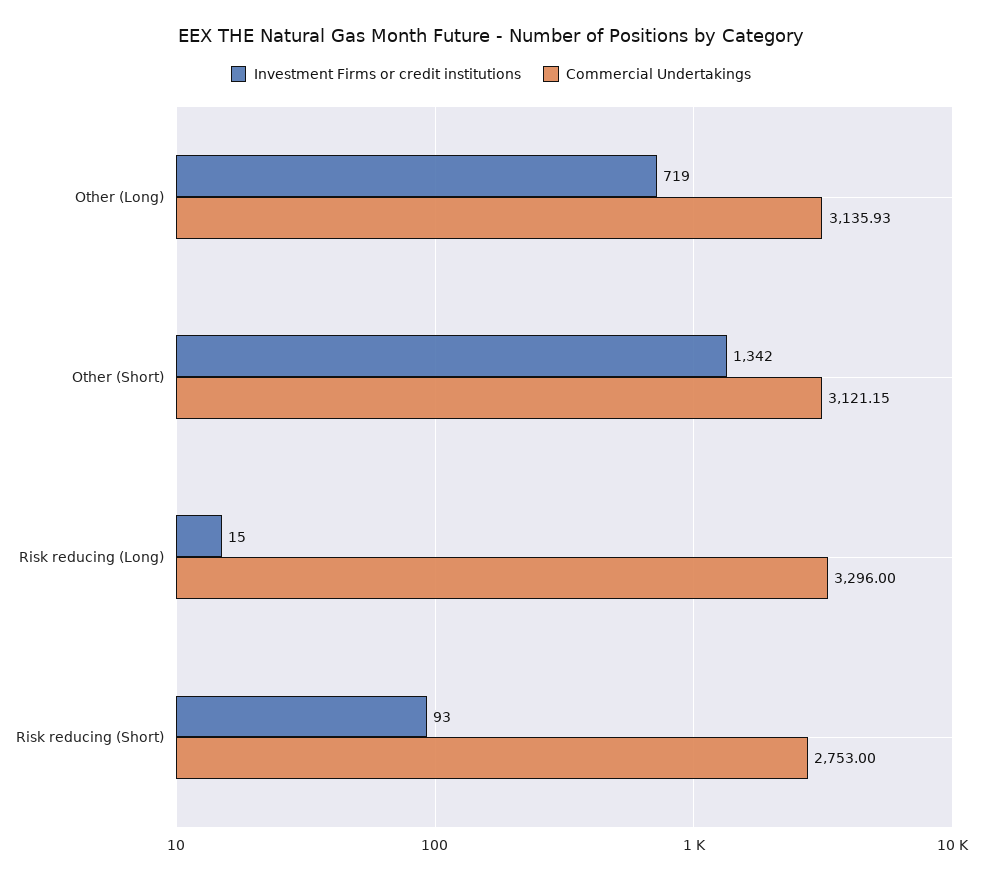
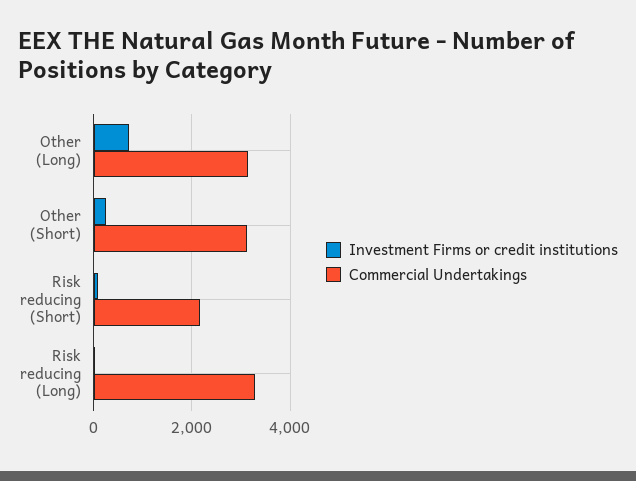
Investment Firms or credit institutions, Other (Short): 1342 -> 200
Commercial Undertakings, Risk reducing (Short): 2753 -> 2200

